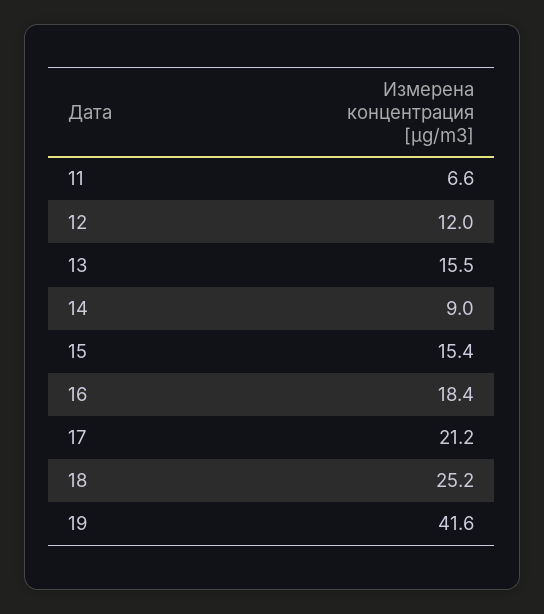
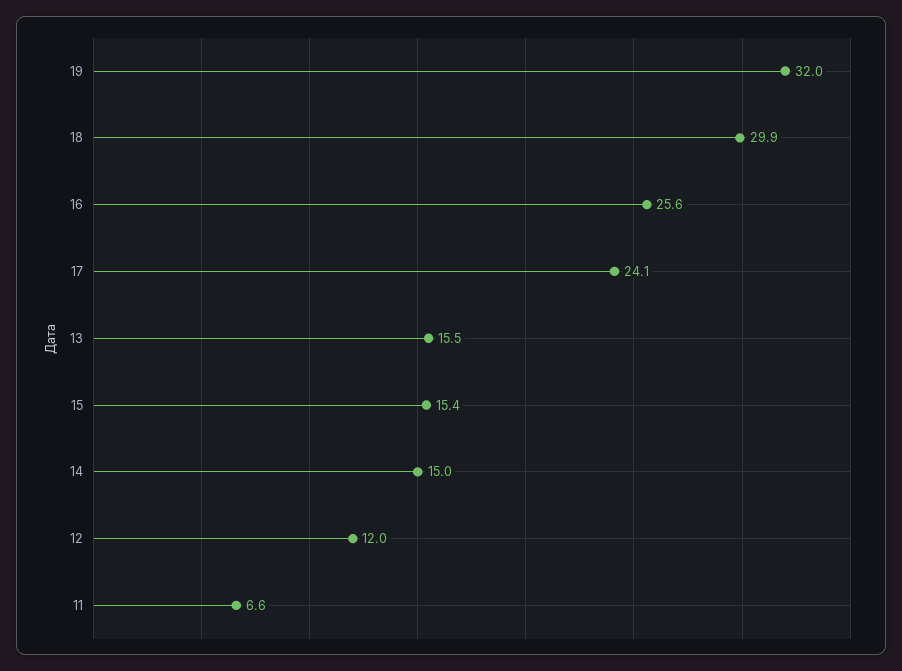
14: 9 -> 15
16: 18.4 -> 25.6
17: 21.2 -> 24.1
18: 25.2 -> 29.9
19: 41.6 -> 32

